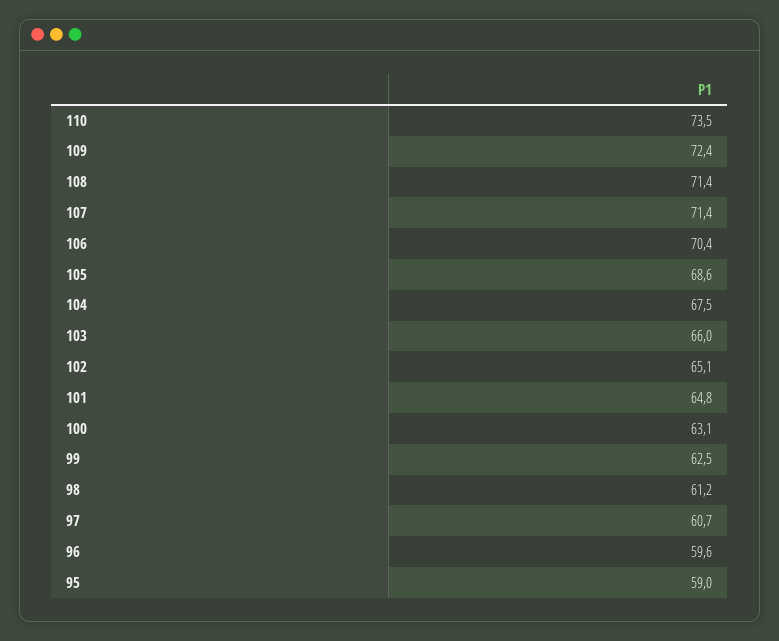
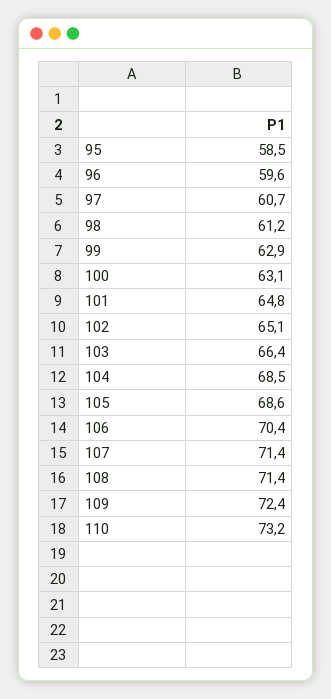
110: 73.5 -> 73.2
104: 67.5 -> 68.5
103: 66 -> 66.4
99: 62.5 -> 62.9
95: 59 -> 58.5

